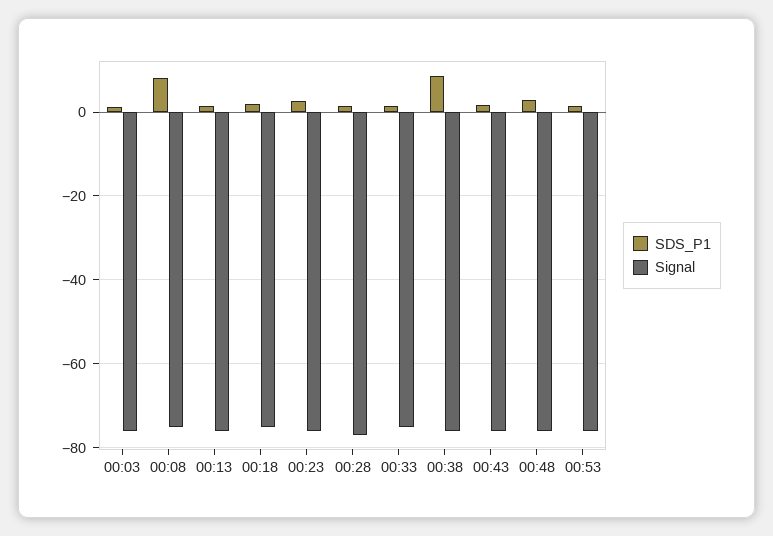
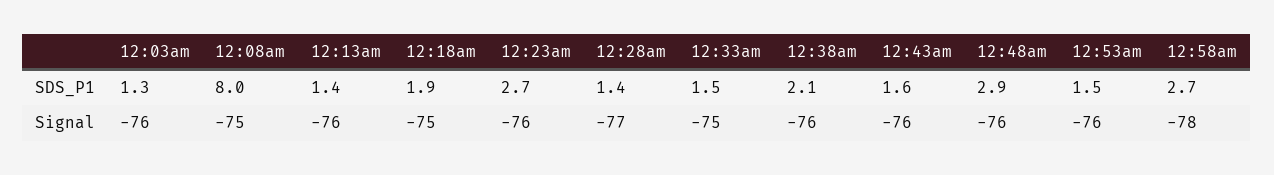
SDS_P1, 00:38: 8 -> 2.1
SDS_P1, 12:58am: none -> 2.7
Signal, 12:58am: none -> -78

